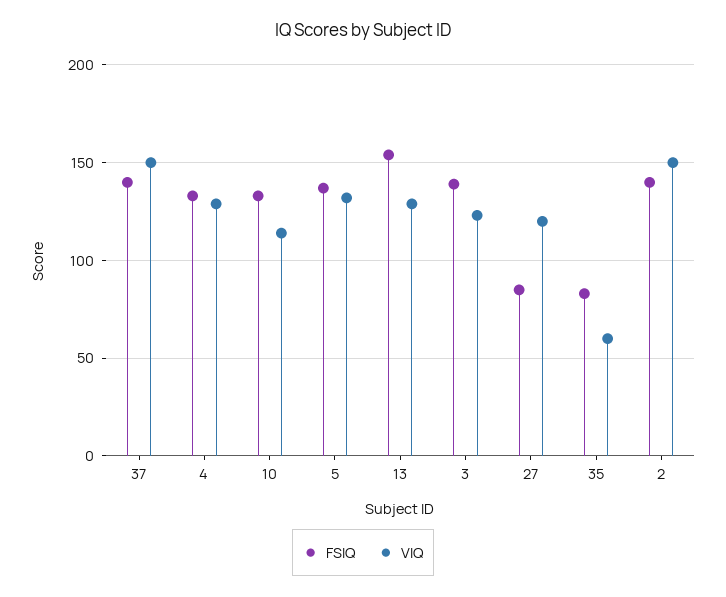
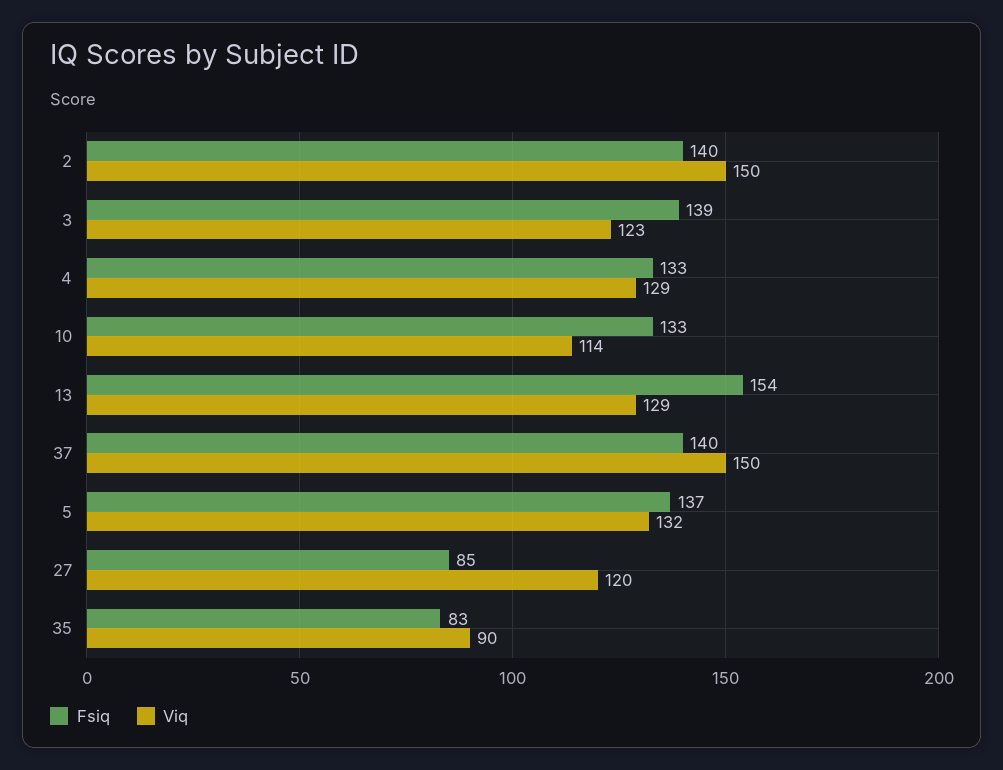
VIQ, 35: 60 -> 90

